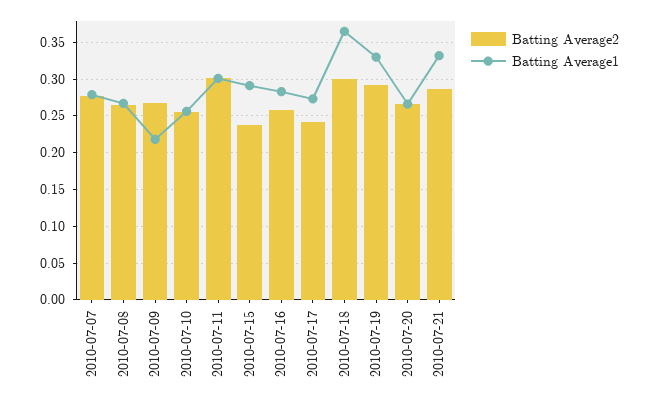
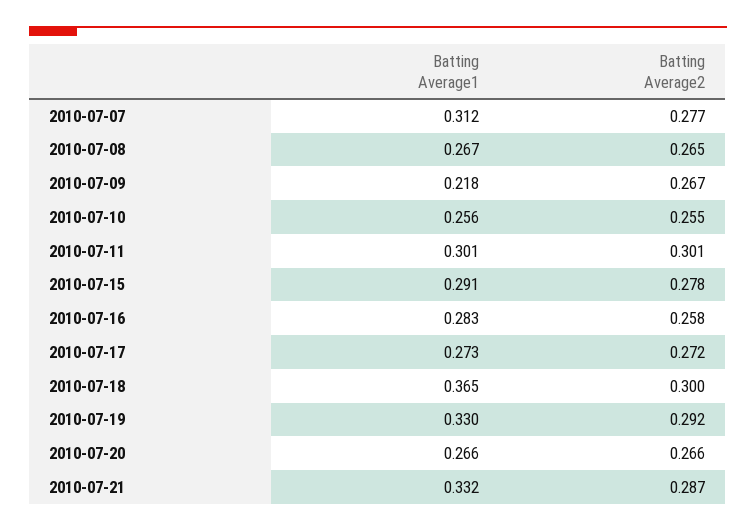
Batting Average1, 2010-07-07: 0.28 -> 0.312
Batting Average2, 2010-07-15: 0.24 -> 0.278
Batting Average2, 2010-07-17: 0.24 -> 0.272

